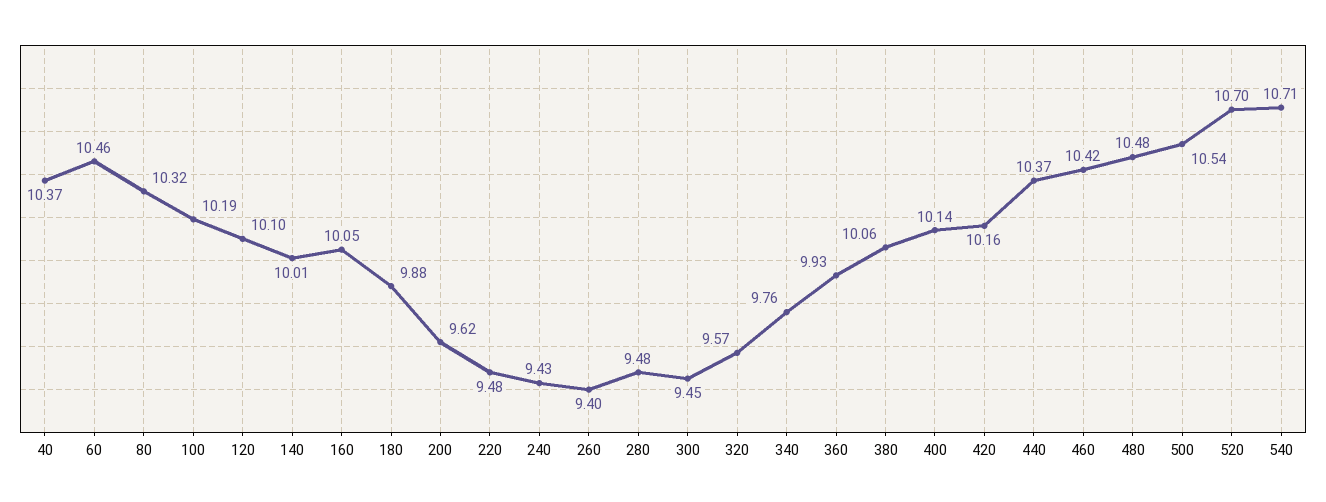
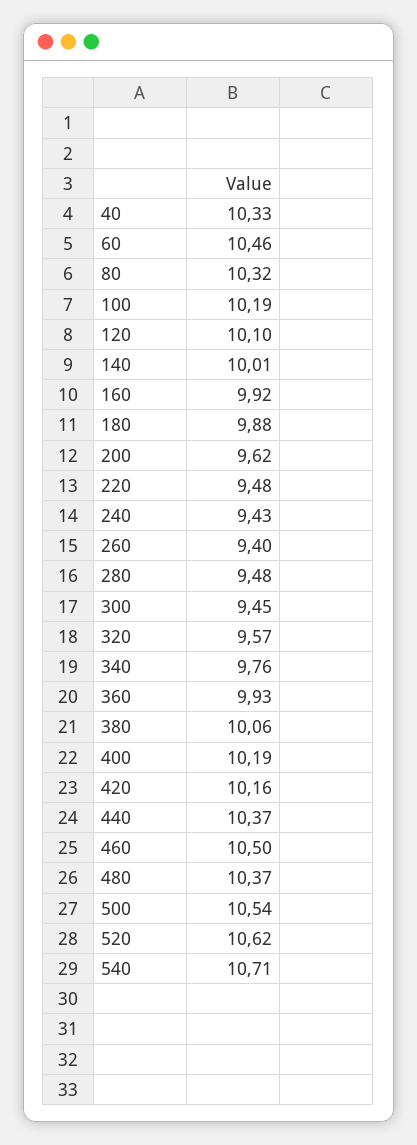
40: 10.37 -> 10.33
160: 10.05 -> 9.92
400: 10.14 -> 10.19
460: 10.42 -> 10.5
480: 10.48 -> 10.37
520: 10.7 -> 10.62

